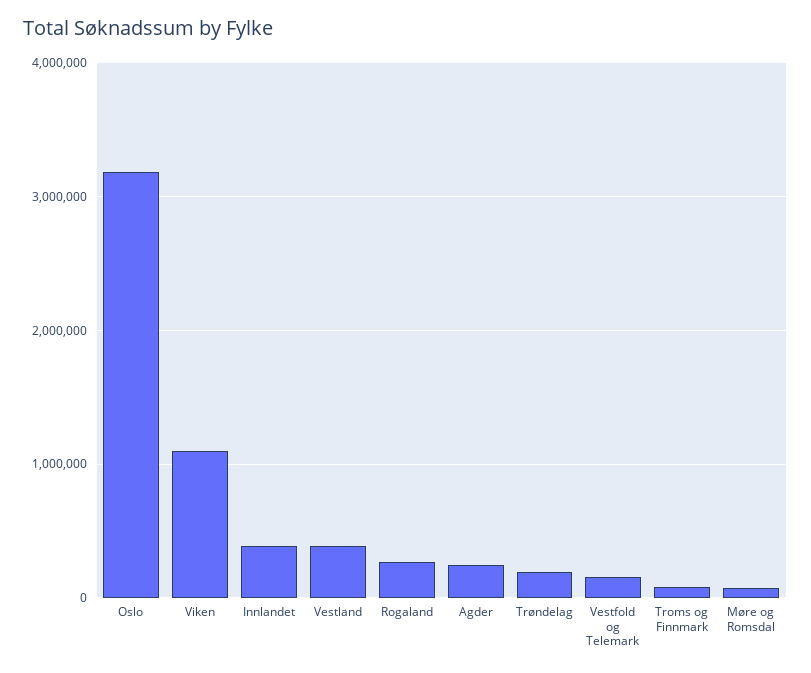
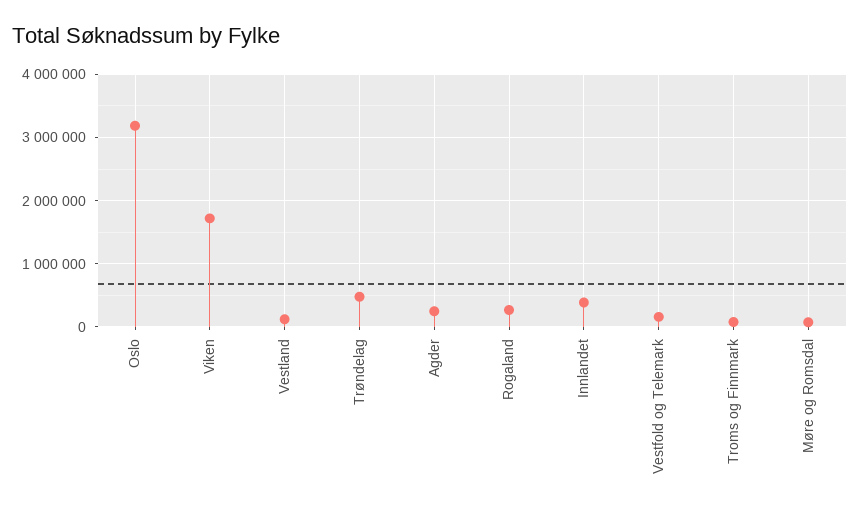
Viken: 1100000 -> 1700000
Vestland: 400000 -> 100000
Trøndelag: 200000 -> 500000

